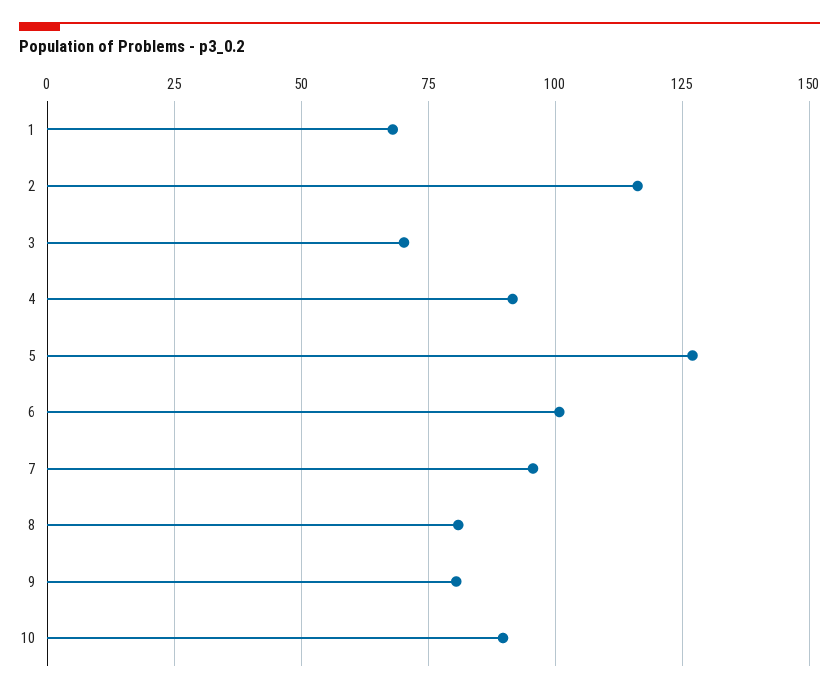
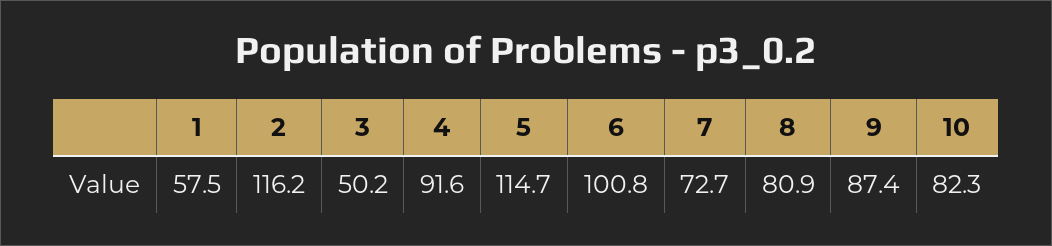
1: 67.5 -> 57.5
3: 70 -> 50.2
5: 127.5 -> 114.7
7: 95 -> 72.7
9: 80 -> 87.4
10: 90 -> 82.3

